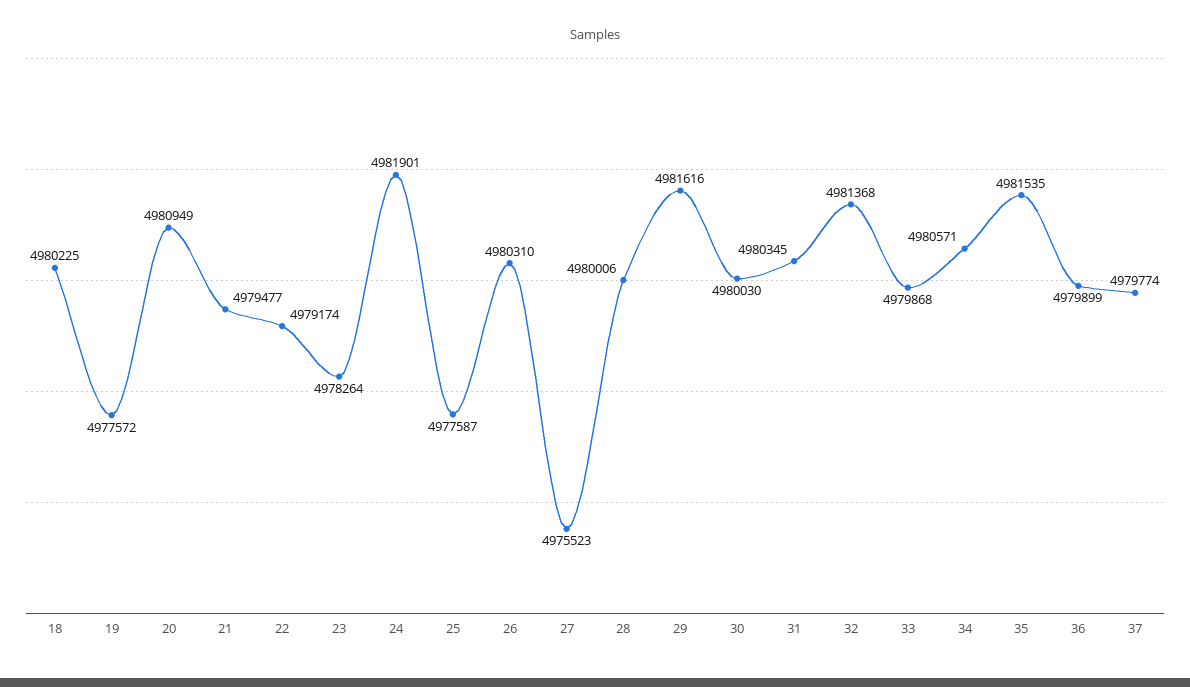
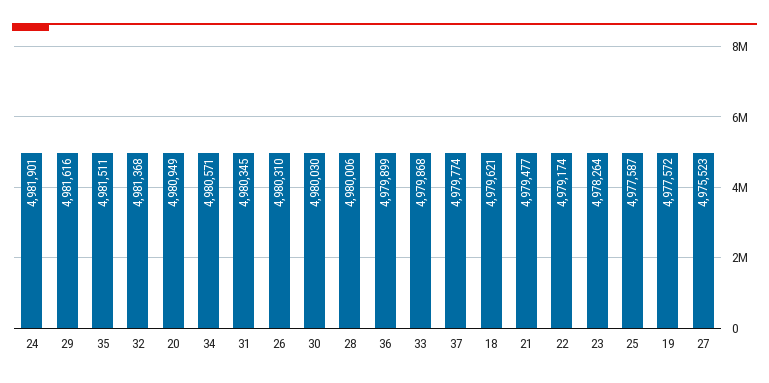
18: 4980225 -> 4979621
35: 4981535 -> 4981511

